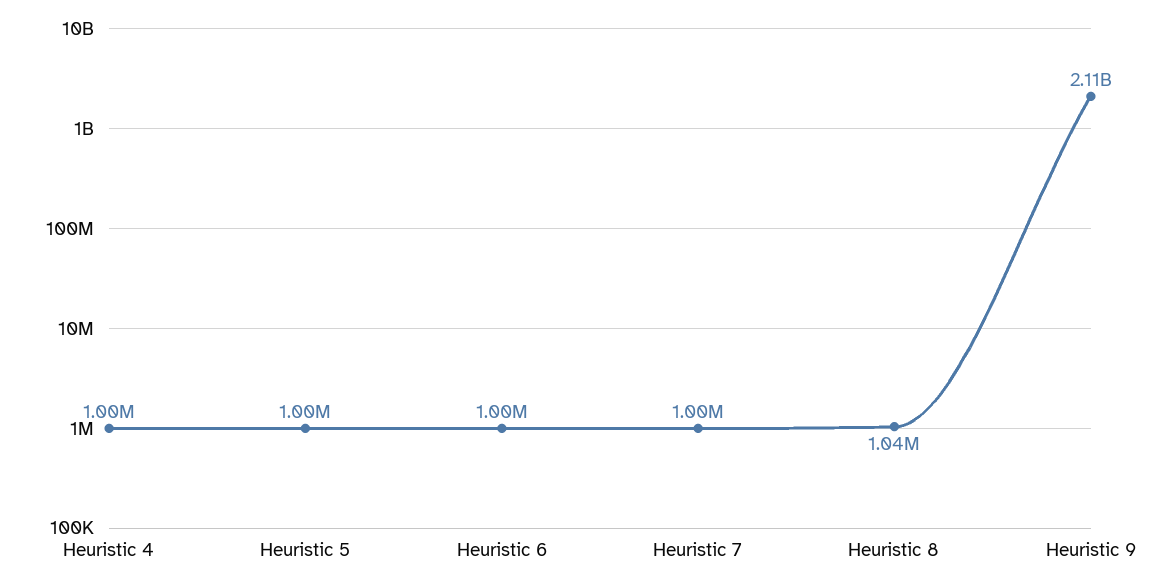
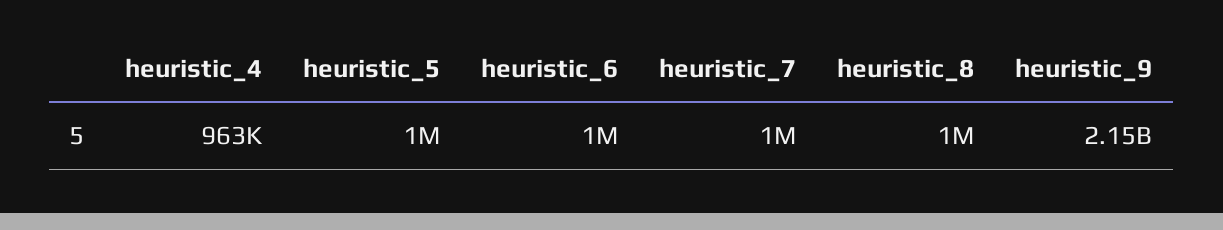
Heuristic 4: 1000000 -> 963000
Heuristic 8: 1040000 -> 1000000
Heuristic 9: 2110000000 -> 2150000000

